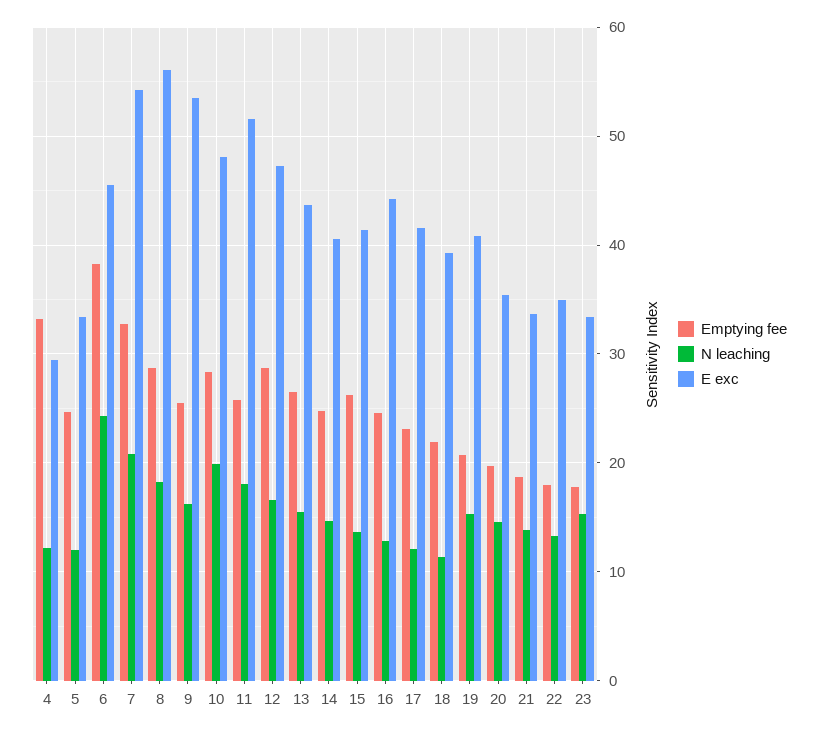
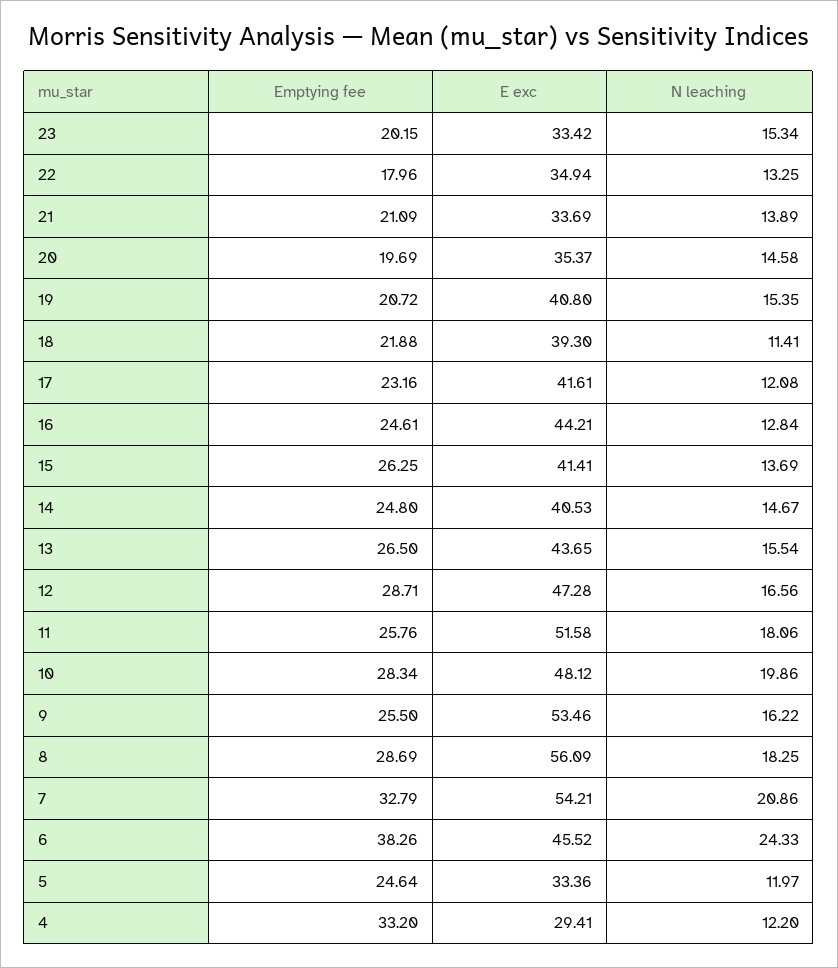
Emptying fee, 21: 19 -> 21.09
Emptying fee, 23: 18 -> 20.15

